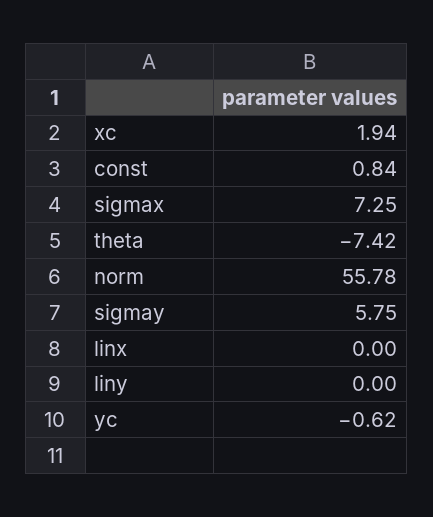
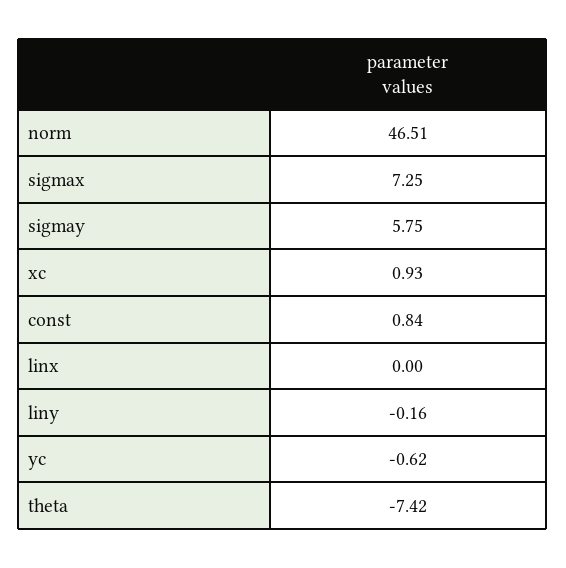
xc: 1.94 -> 0.93
norm: 55.78 -> 46.51
liny: 0 -> -0.16

